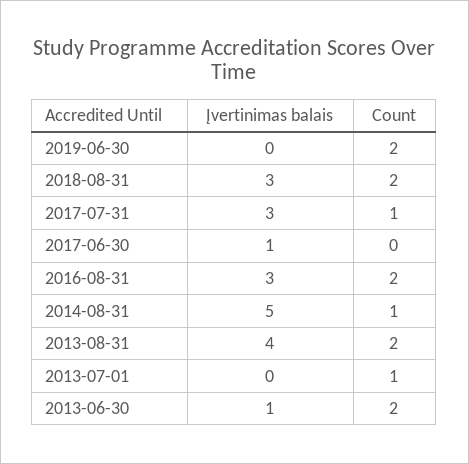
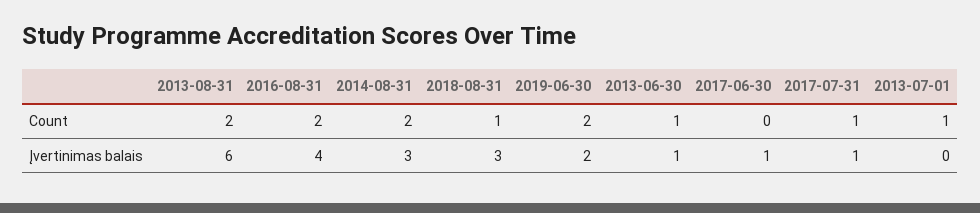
Įvertinimas balais, 2019-06-30: 0 -> 2
Count, 2018-08-31: 2 -> 1
Įvertinimas balais, 2017-07-31: 3 -> 1
Įvertinimas balais, 2016-08-31: 3 -> 4
Įvertinimas balais, 2014-08-31: 5 -> 3
Count, 2014-08-31: 1 -> 2
Įvertinimas balais, 2013-08-31: 4 -> 6
Count, 2013-06-30: 2 -> 1

